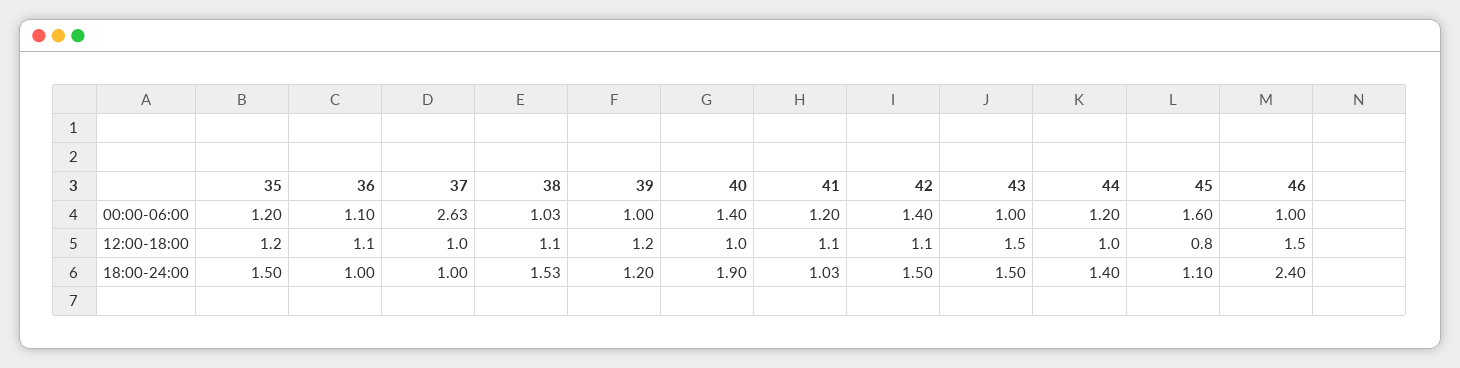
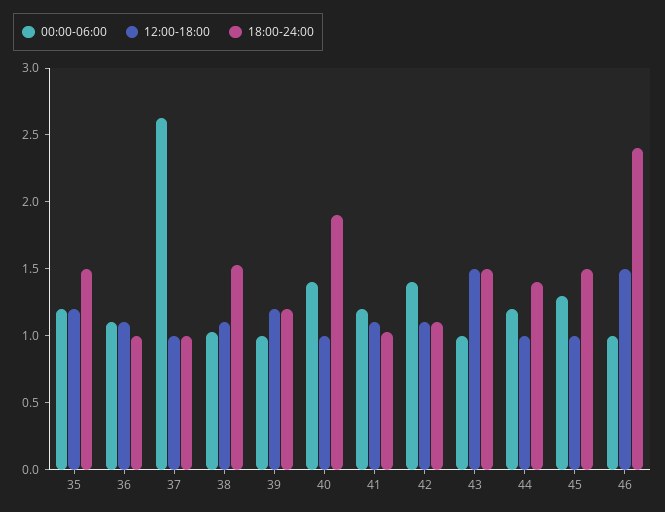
00:00-06:00, 45: 1.6 -> 1.3
12:00-18:00, 45: 0.8 -> 1
18:00-24:00, 42: 1.5 -> 1.1
18:00-24:00, 45: 1.1 -> 1.5

